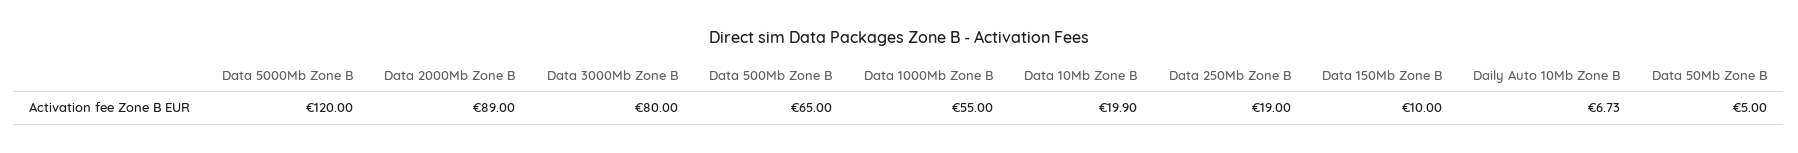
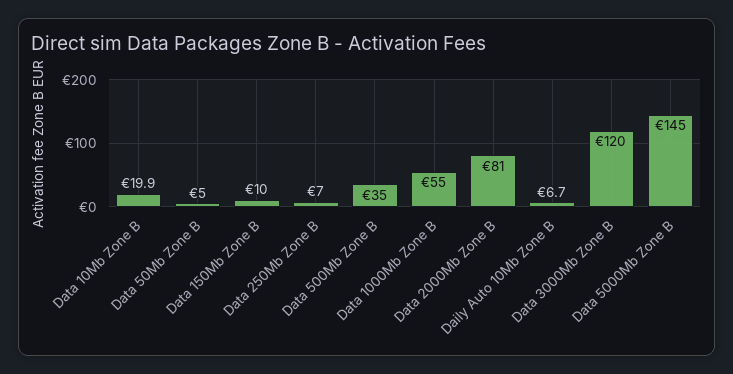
Data 5000Mb Zone B: 120 -> 145
Data 2000Mb Zone B: 89 -> 81
Data 3000Mb Zone B: 80 -> 120
Data 500Mb Zone B: 65 -> 35
Data 250Mb Zone B: 19 -> 7

